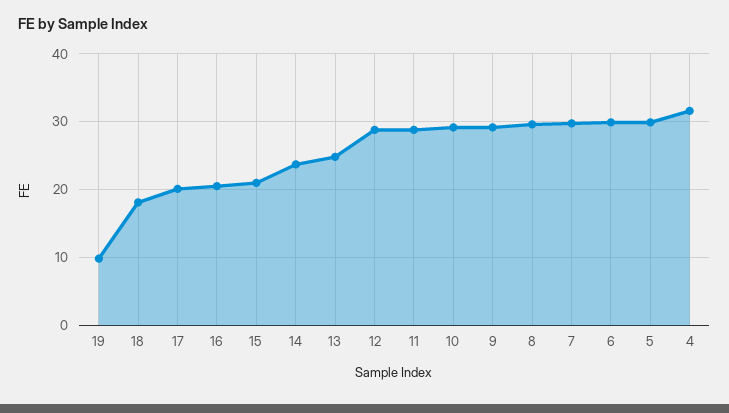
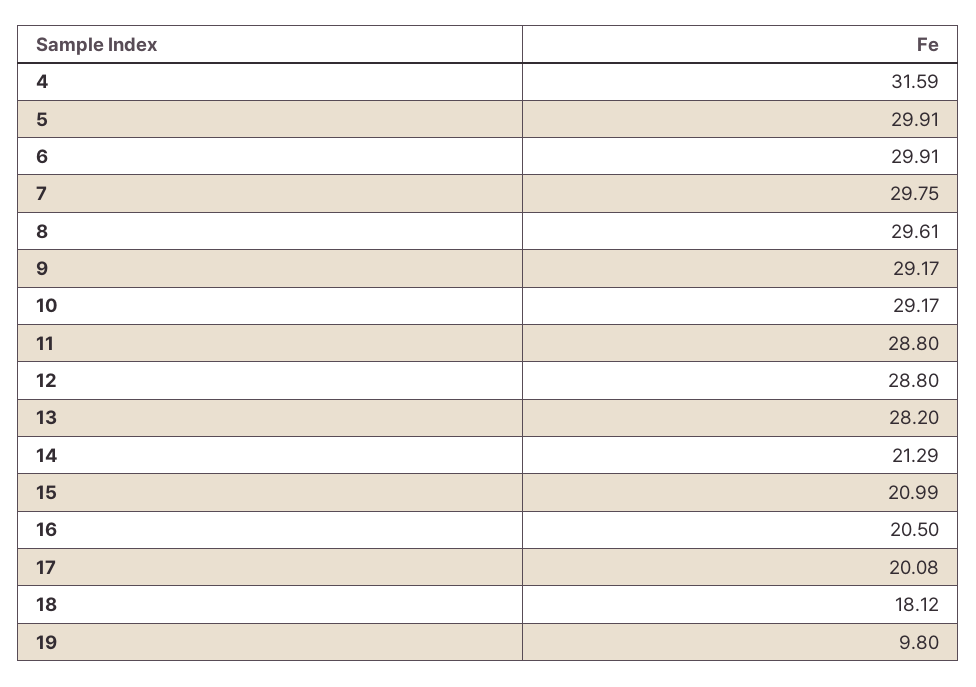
14: 24 -> 21.29
13: 25 -> 28.2

